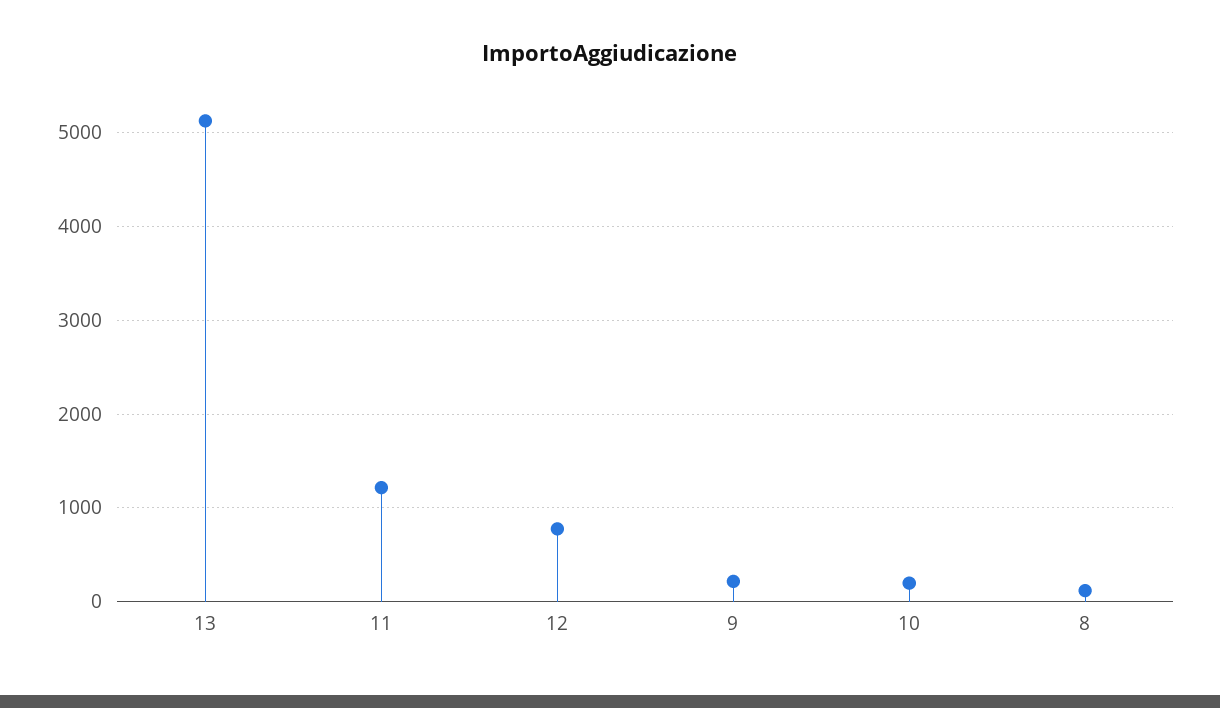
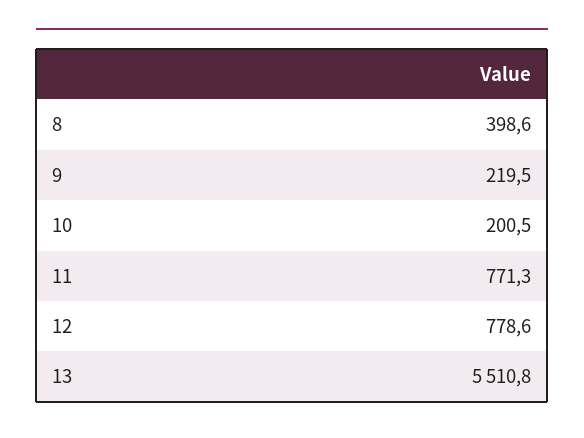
13: 5100 -> 5510.8
11: 1200 -> 771.3
8: 100 -> 398.6

